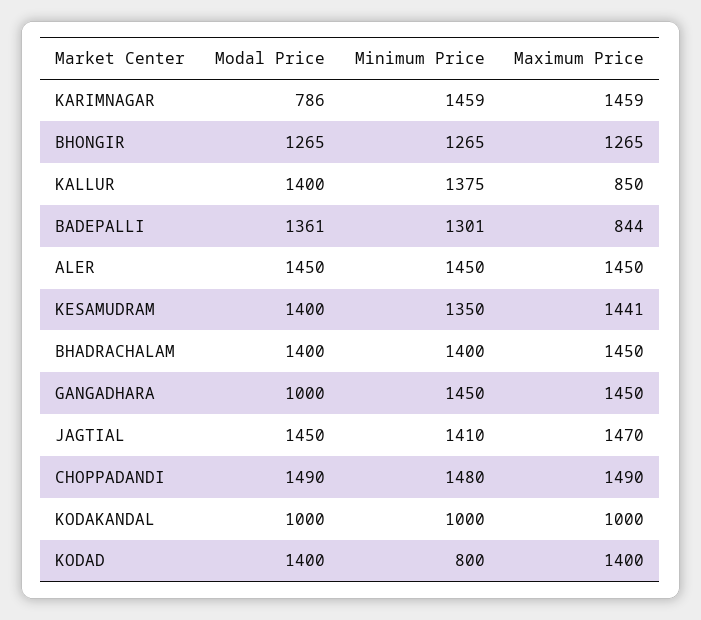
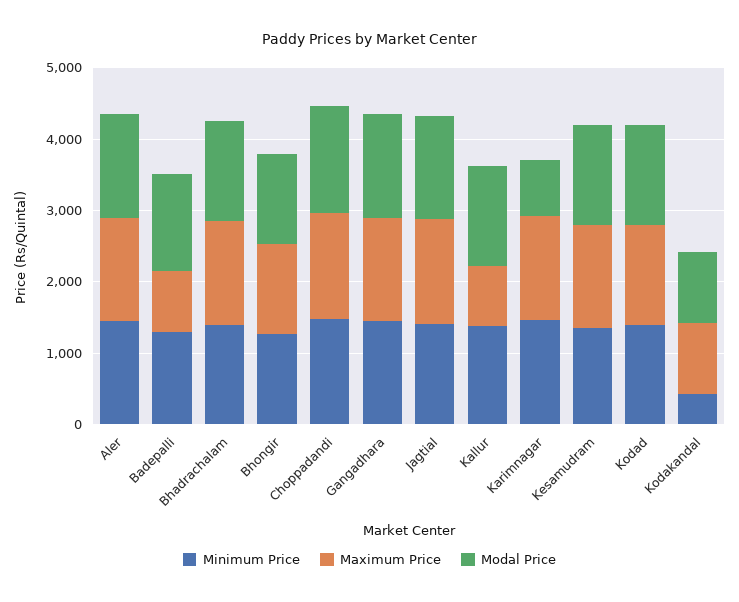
Modal Price, GANGADHARA: 1000 -> 1400
Minimum Price, KODAKANDAL: 1000 -> 400
Minimum Price, KODAD: 800 -> 1400

